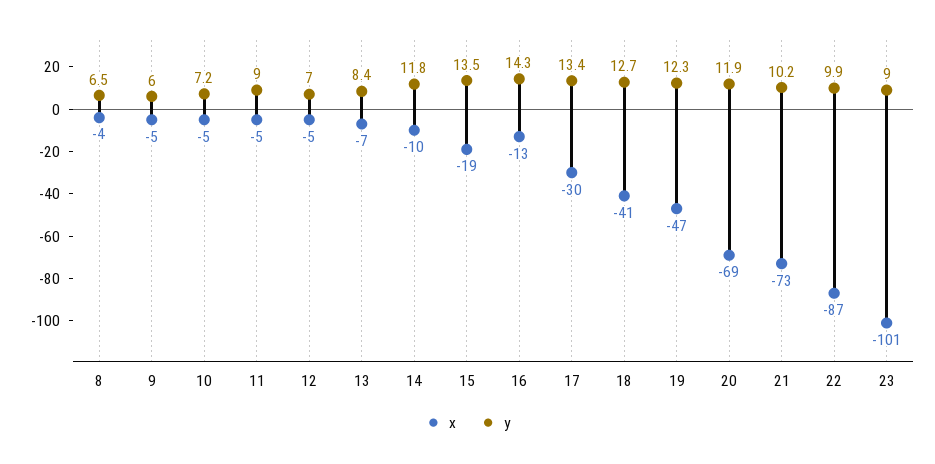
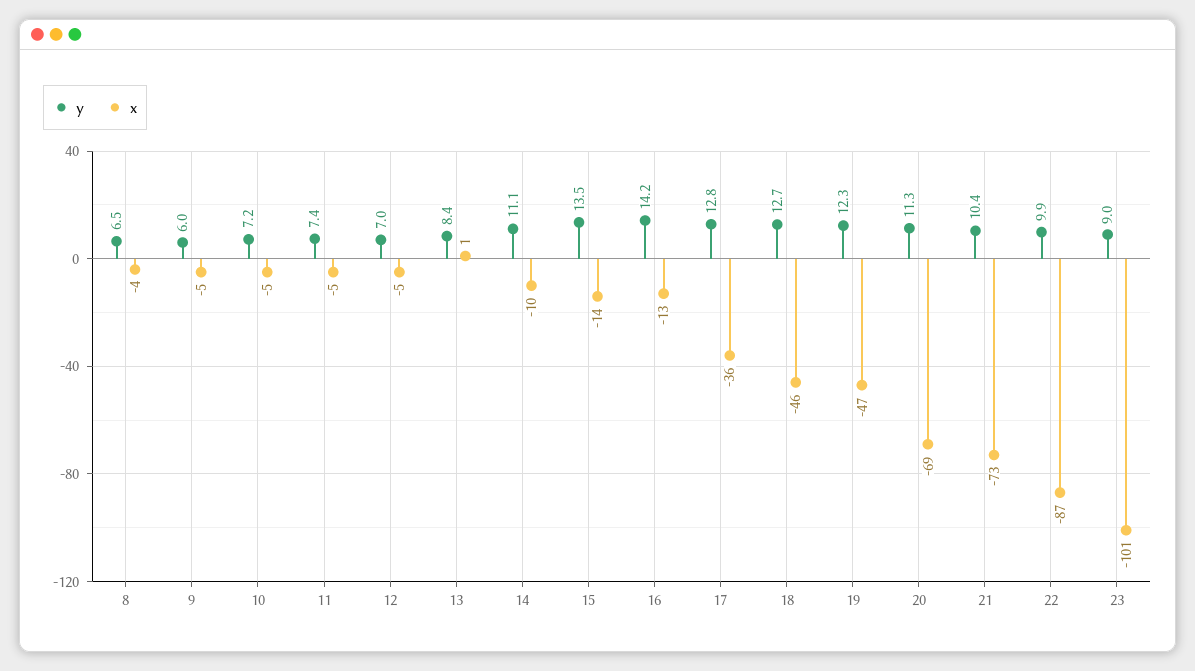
y, 11: 9 -> 7.4
x, 13: -7 -> 1
y, 14: 11.8 -> 11.1
x, 15: -19 -> -14
y, 16: 14.3 -> 14.2
x, 17: -30 -> -36
y, 17: 13.4 -> 12.8
x, 18: -41 -> -46
y, 20: 11.9 -> 11.3
y, 21: 10.2 -> 10.4

